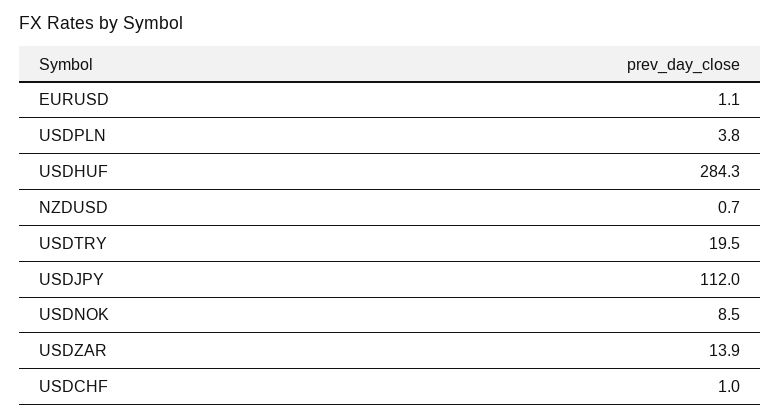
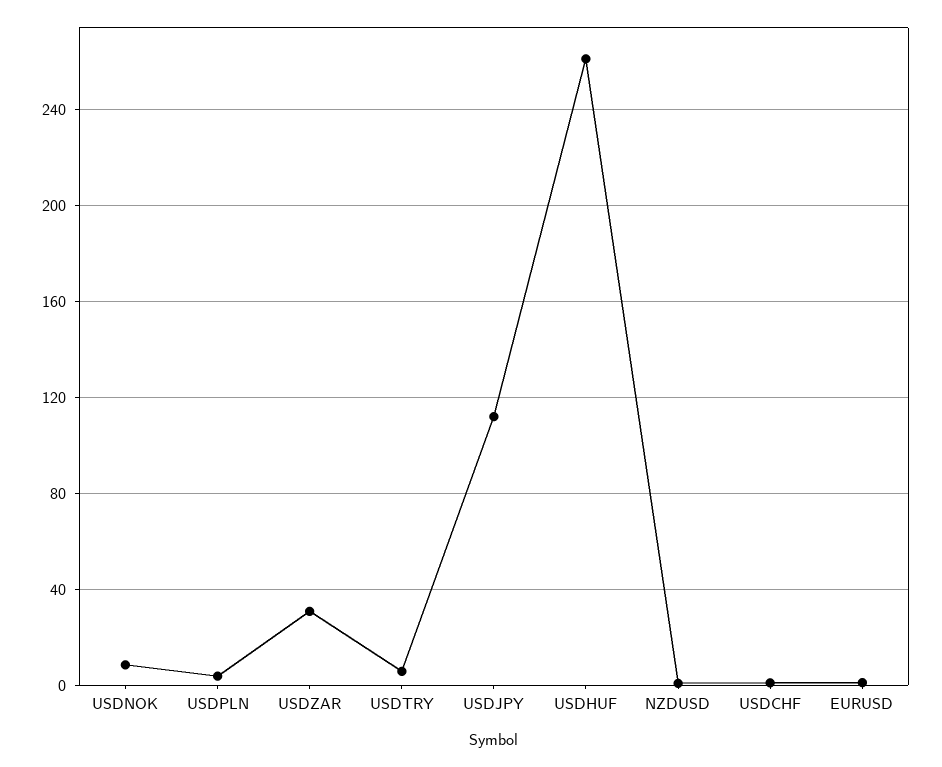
USDHUF: 284.3 -> 260
USDTRY: 19.5 -> 5
USDZAR: 13.9 -> 30

